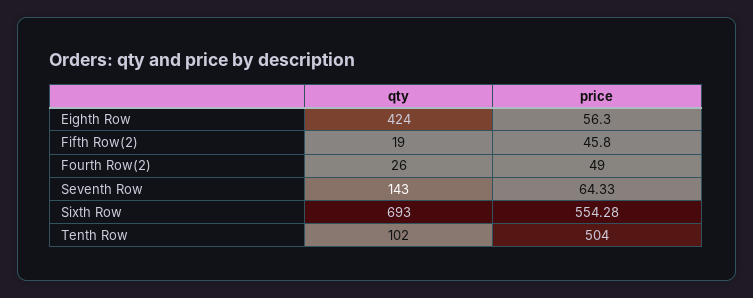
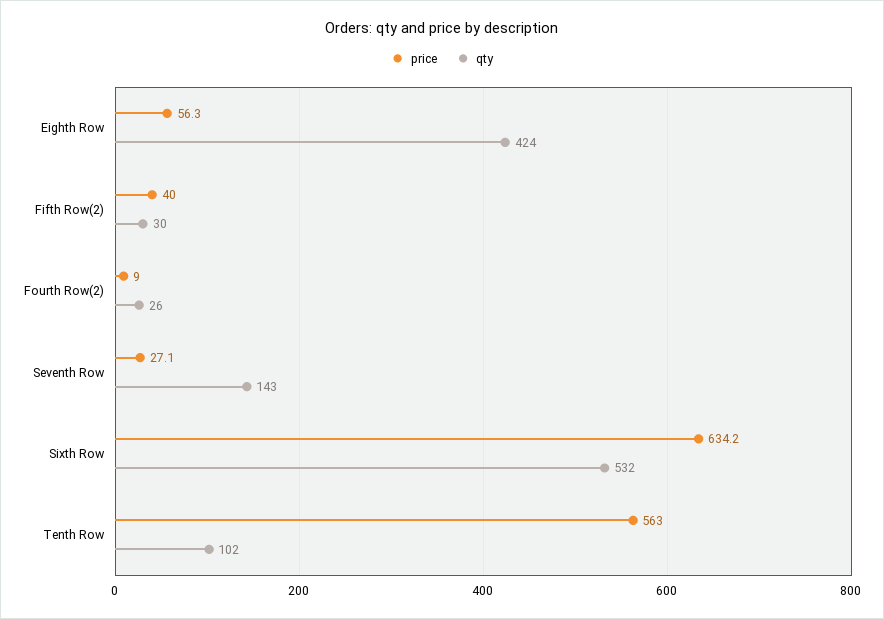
qty, Fifth Row(2): 19 -> 30
price, Fifth Row(2): 45.8 -> 40
price, Fourth Row(2): 49 -> 9
price, Seventh Row: 64.33 -> 27.1
qty, Sixth Row: 693 -> 532
price, Sixth Row: 554.28 -> 634.2
price, Tenth Row: 504 -> 563

